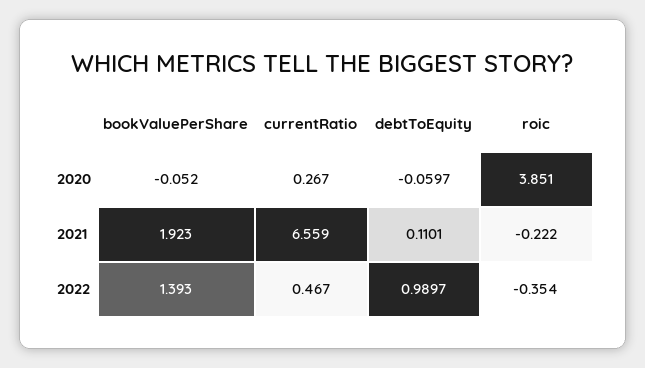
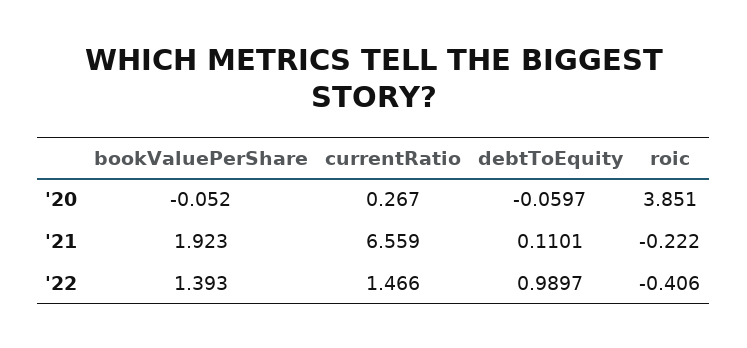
currentRatio, 2022: 0.467 -> 1.466
roic, 2022: -0.354 -> -0.406

